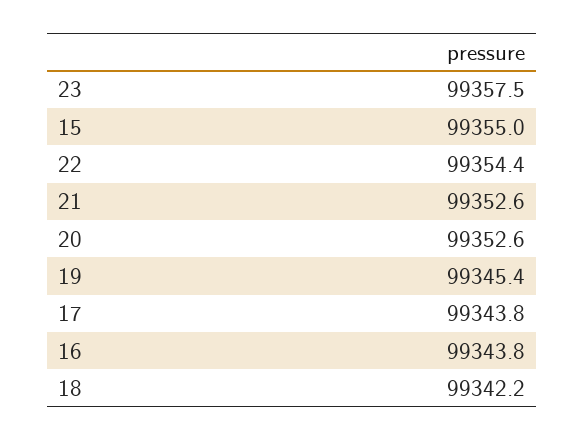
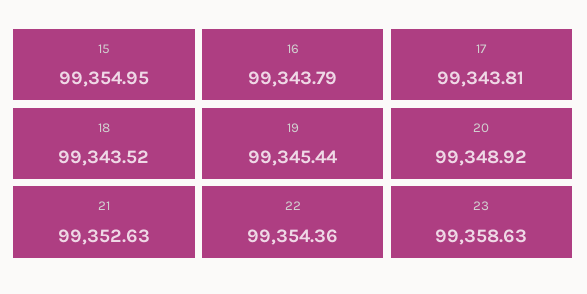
23: 99357.5 -> 99358.63
20: 99352.6 -> 99348.92
18: 99342.2 -> 99343.52

